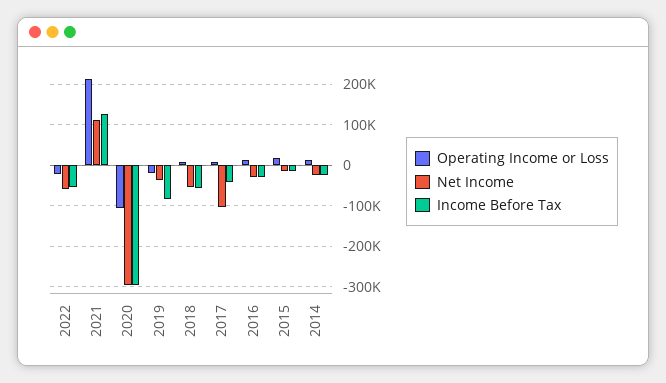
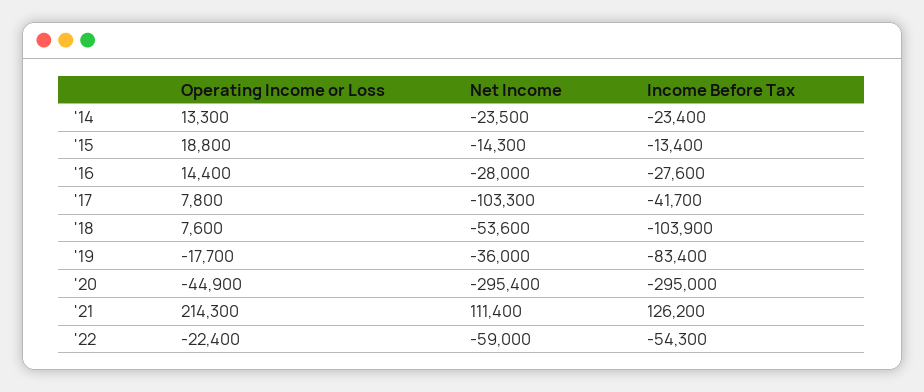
Operating Income or Loss, 2020: -100000 -> -44900
Income Before Tax, 2018: -60000 -> -103900

